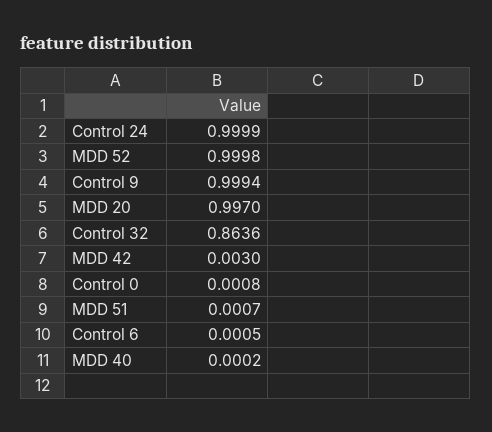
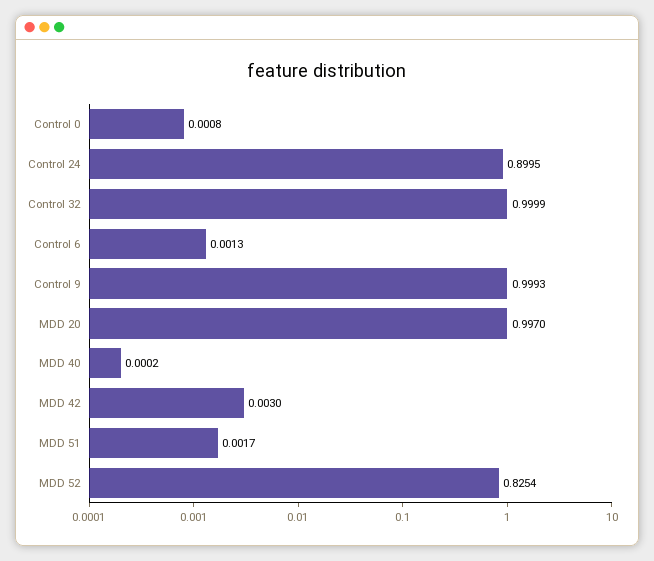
Control 24: 0.9999 -> 0.8995
MDD 52: 0.9998 -> 0.8254
Control 9: 0.9994 -> 0.9993
Control 32: 0.8636 -> 0.9999
MDD 51: 0.0007 -> 0.0017
Control 6: 0.0005 -> 0.0013

